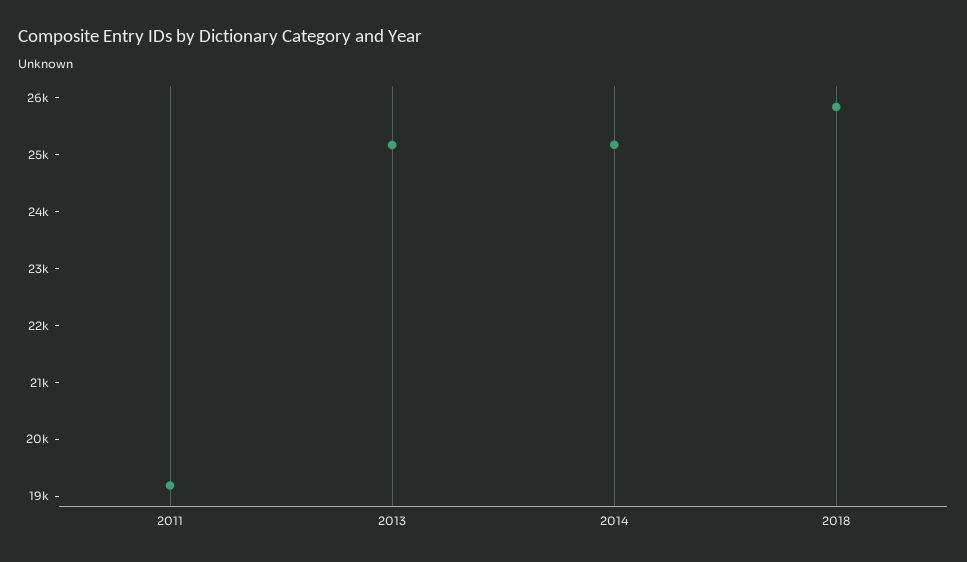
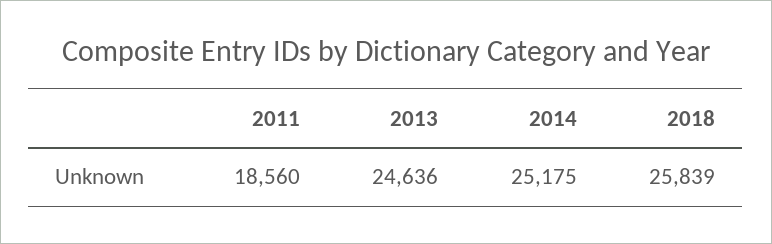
2011: 19200 -> 18560
2013: 25200 -> 24636

